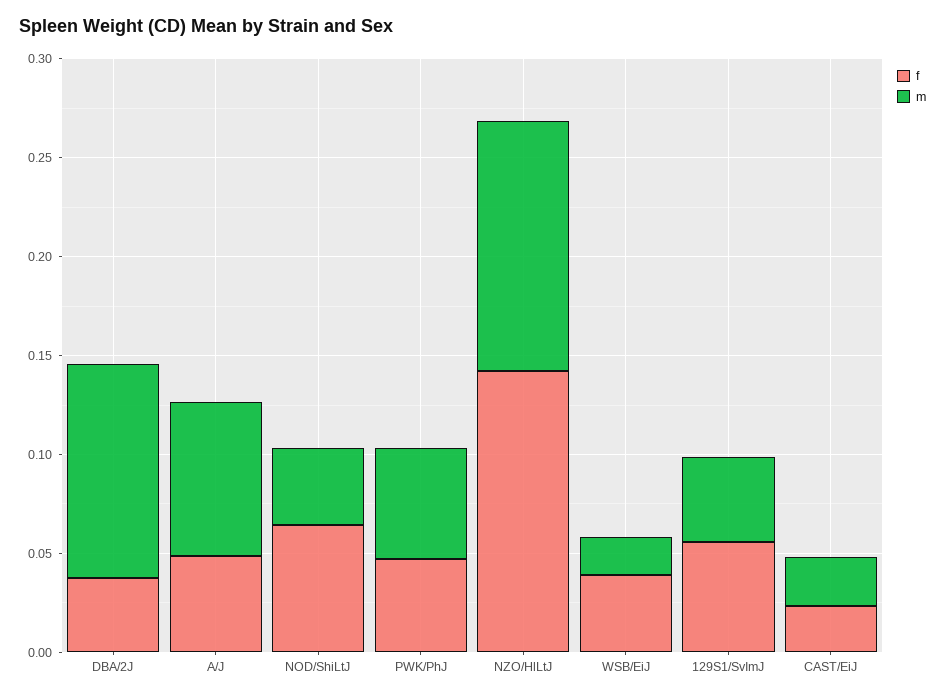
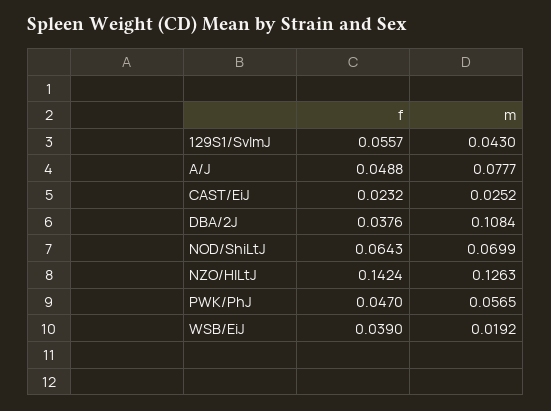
m, NOD/ShiLtJ: 0.04 -> 0.0699

